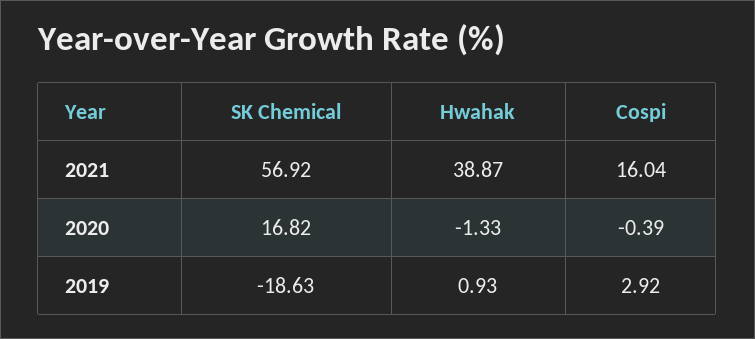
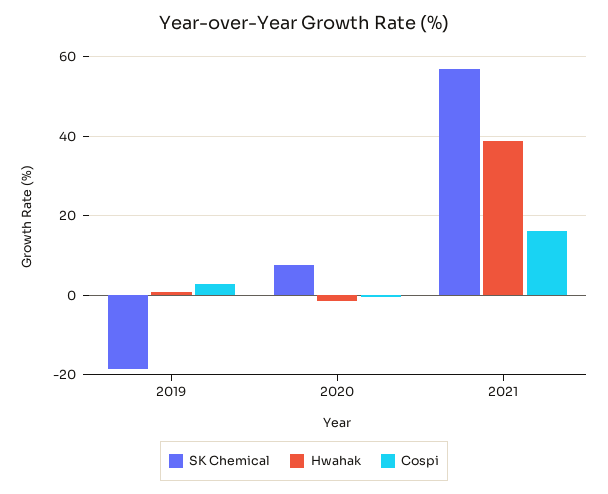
SK Chemical, 2020: 16.82 -> 8

